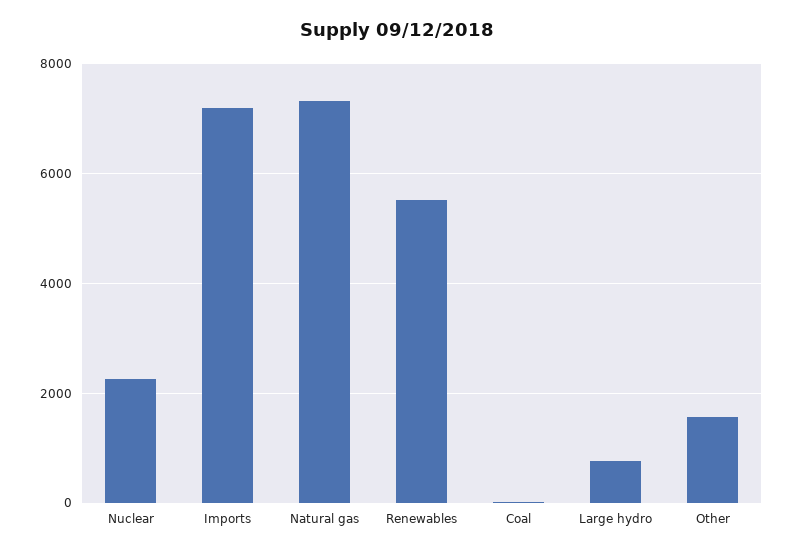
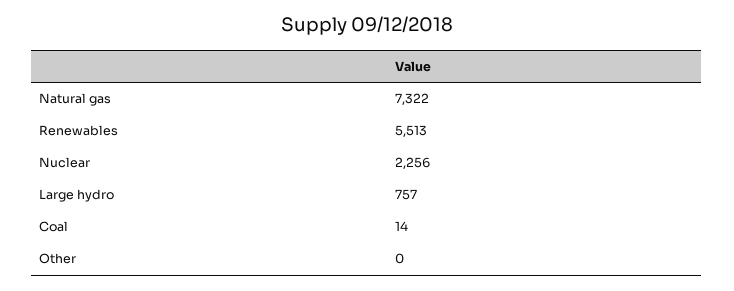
Imports: 7200 -> none
Other: 1600 -> 0

